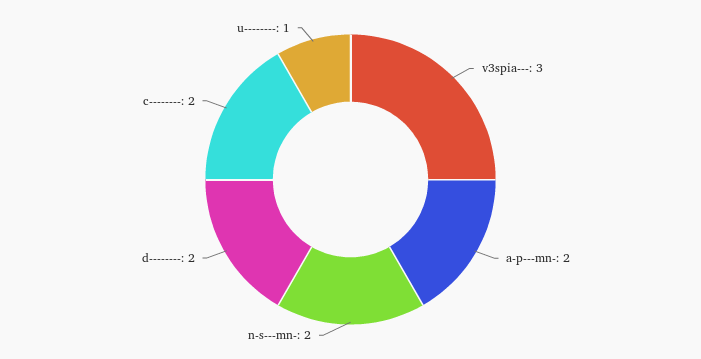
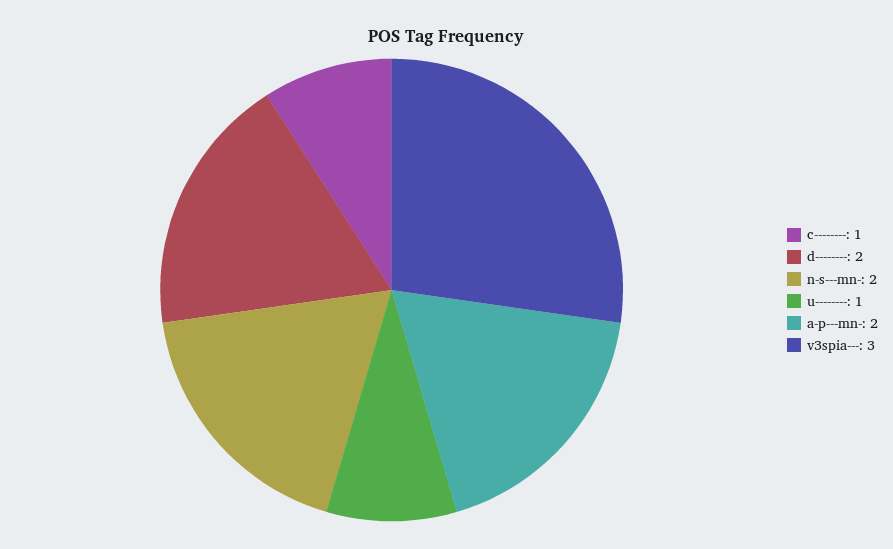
c--------: 2 -> 1

